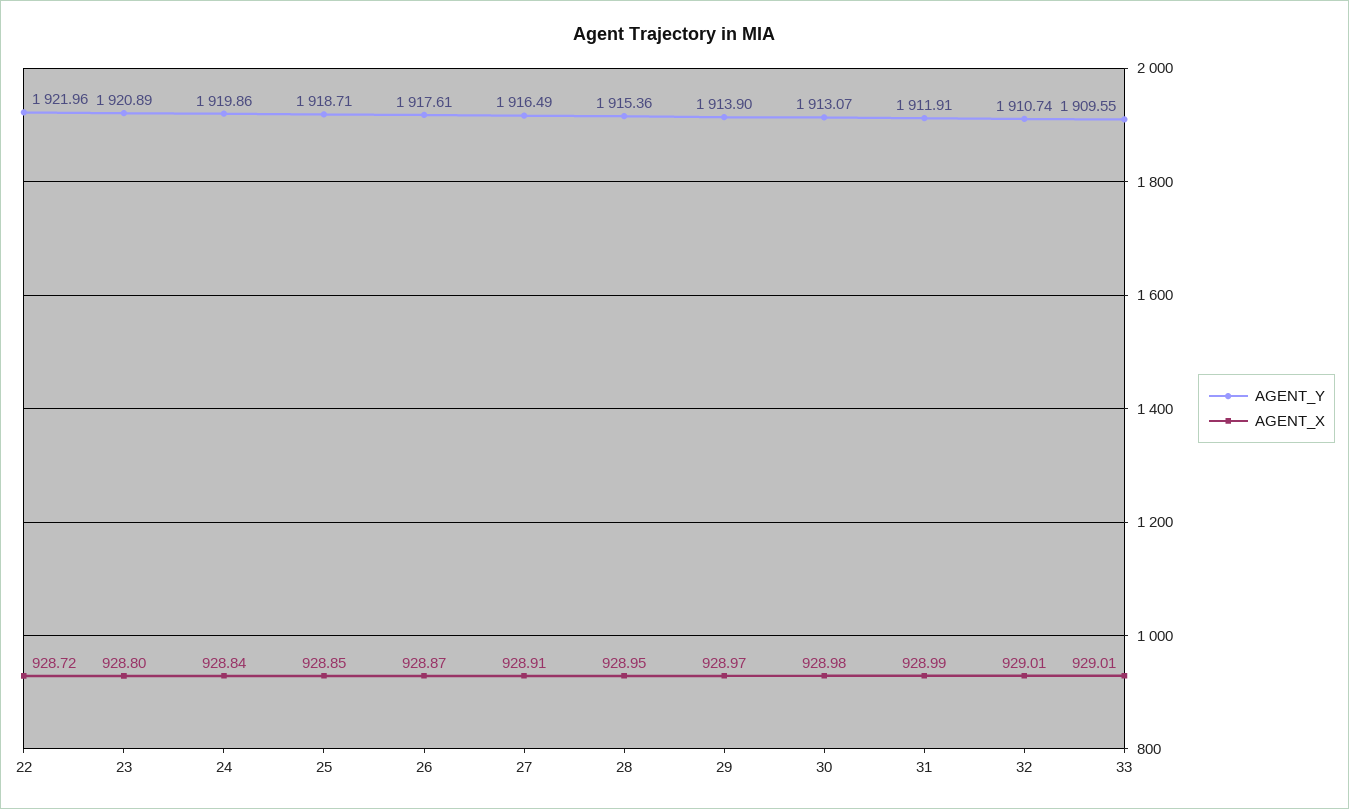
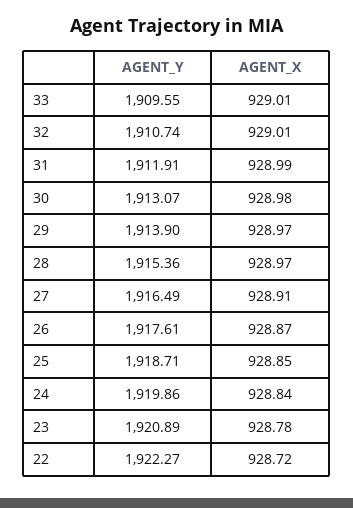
AGENT_Y, 22: 1921.96 -> 1922.27
AGENT_X, 23: 928.8 -> 928.78
AGENT_X, 28: 928.95 -> 928.97

